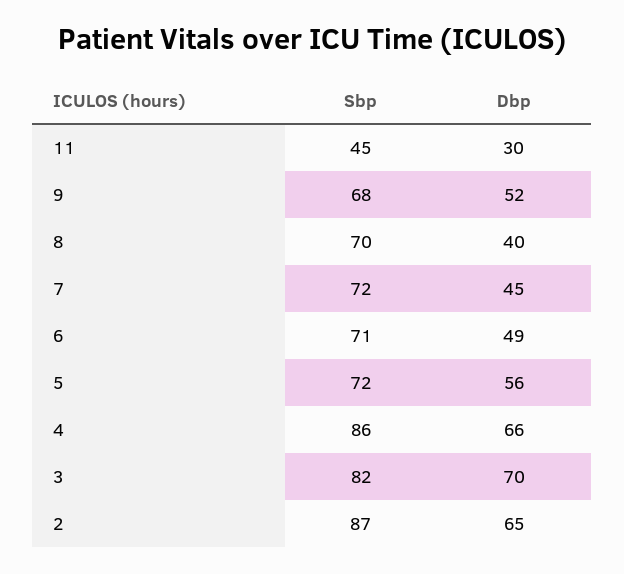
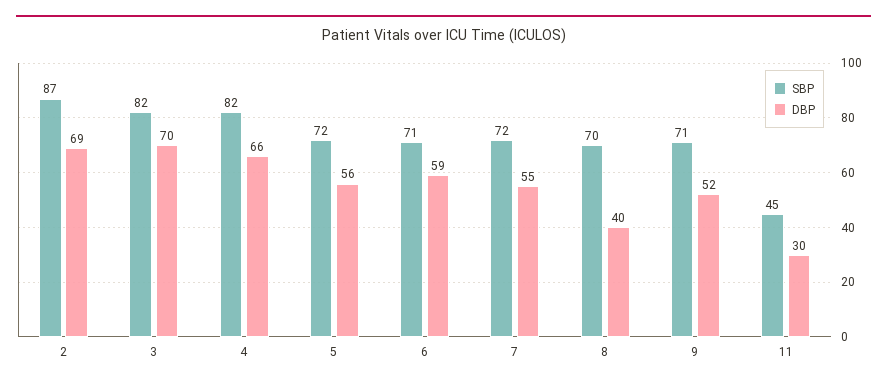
Sbp, 9: 68 -> 71
Dbp, 7: 45 -> 55
Dbp, 6: 49 -> 59
Sbp, 4: 86 -> 82
Dbp, 2: 65 -> 69

